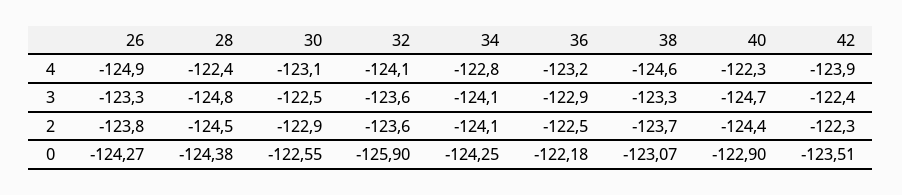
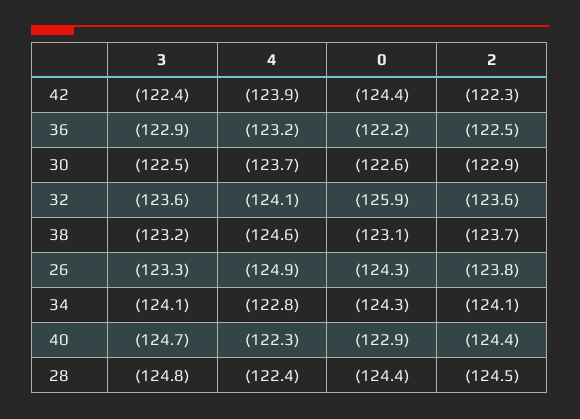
30, 4: -123.1 -> -123.7
38, 3: -123.3 -> -123.2
42, 0: -123.51 -> -124.4

